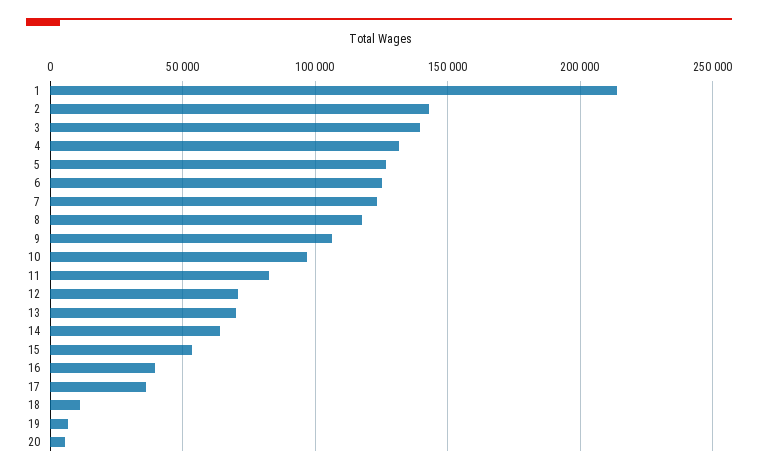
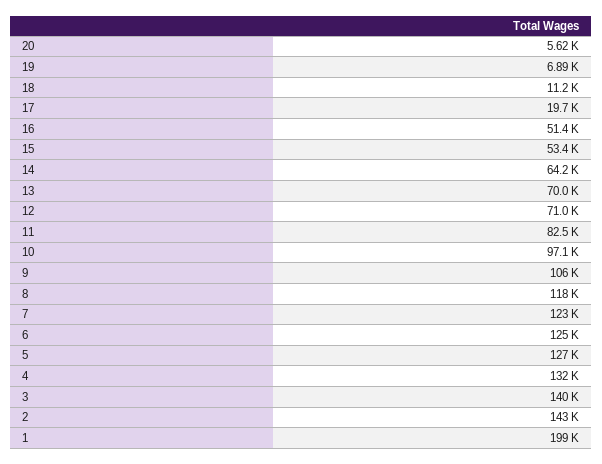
1: 215000 -> 199000
16: 40000 -> 51400
17: 35000 -> 19700

